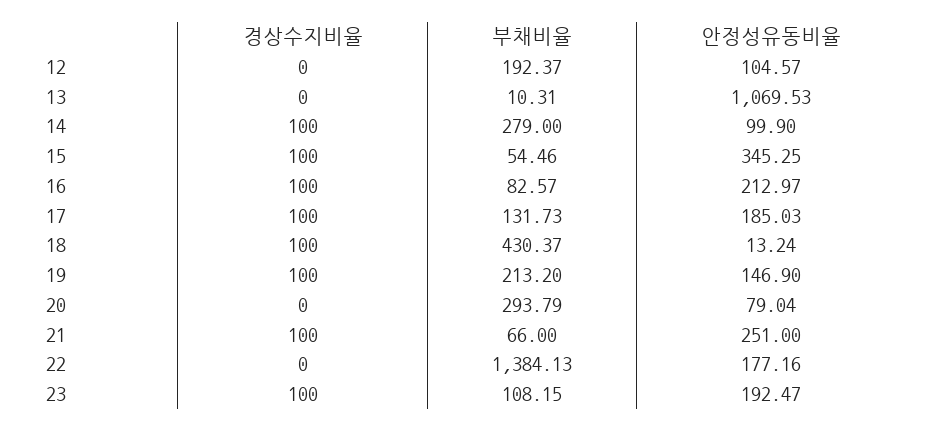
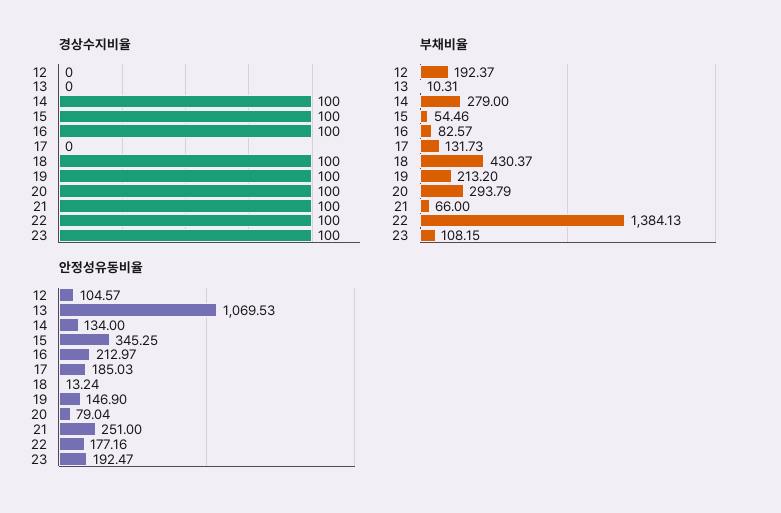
안정성유동비율, 14: 99.9 -> 134
경상수지비율, 17: 100 -> 0
경상수지비율, 20: 0 -> 100
경상수지비율, 22: 0 -> 100

